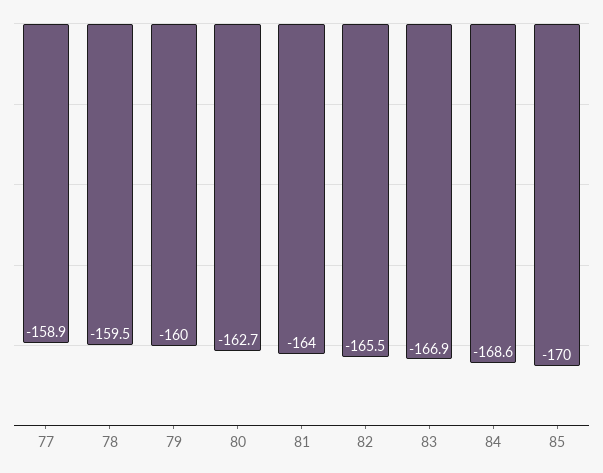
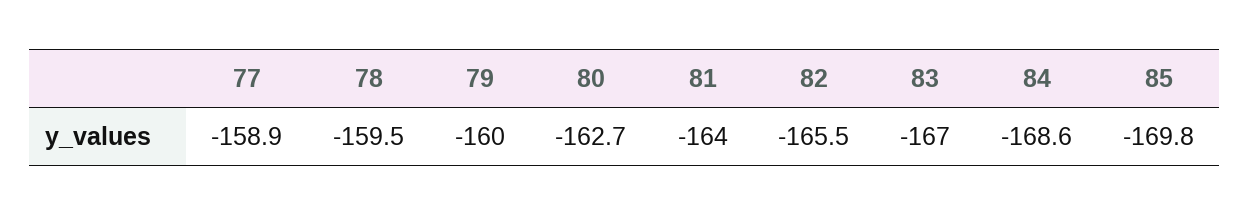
83: -166.9 -> -167
85: -170 -> -169.8

